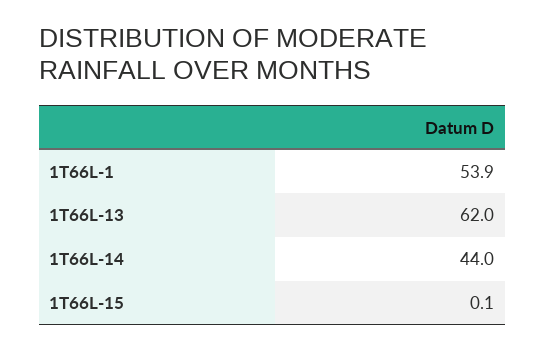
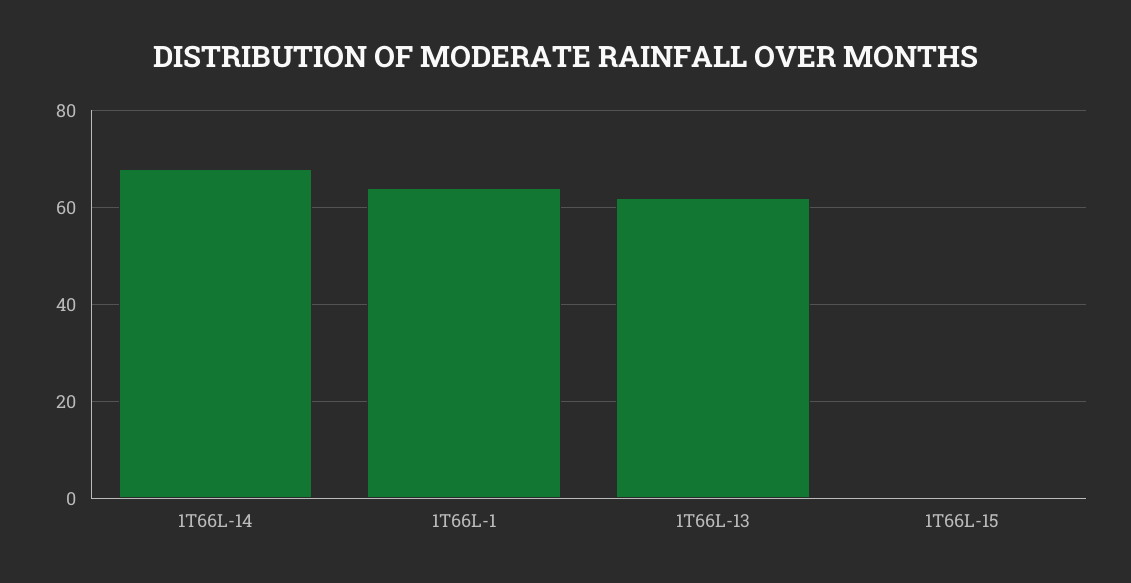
1T66L-1: 53.9 -> 64
1T66L-14: 44 -> 68

